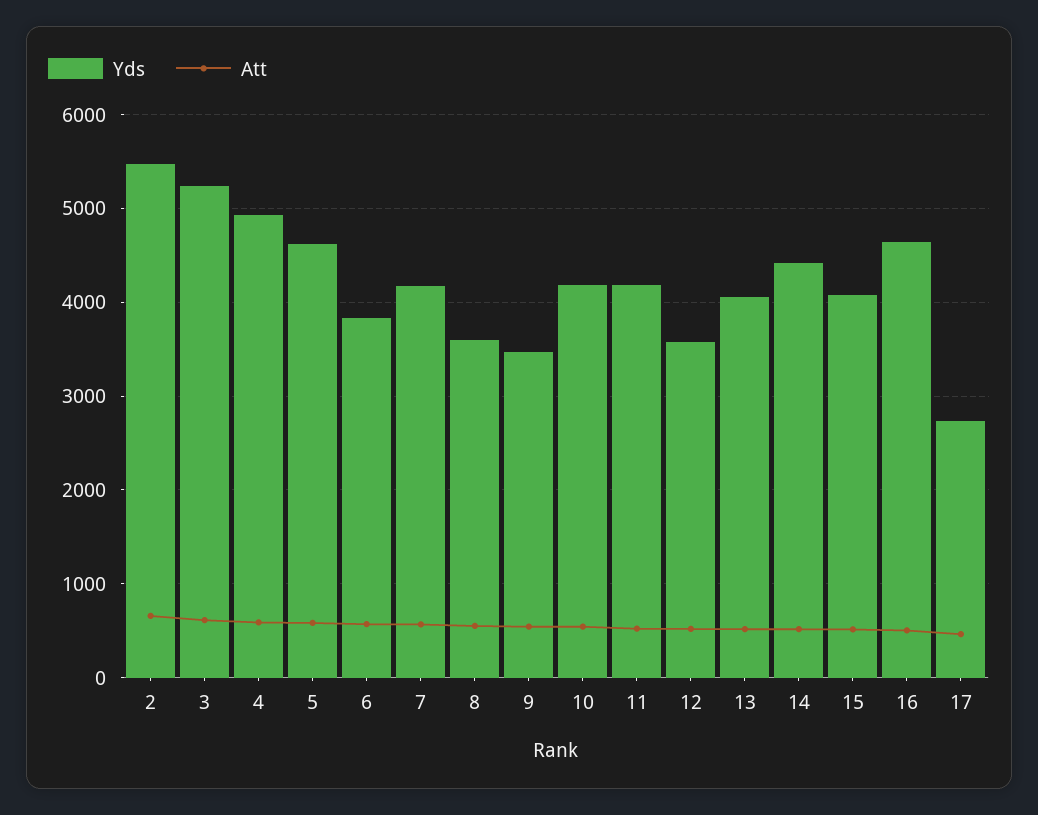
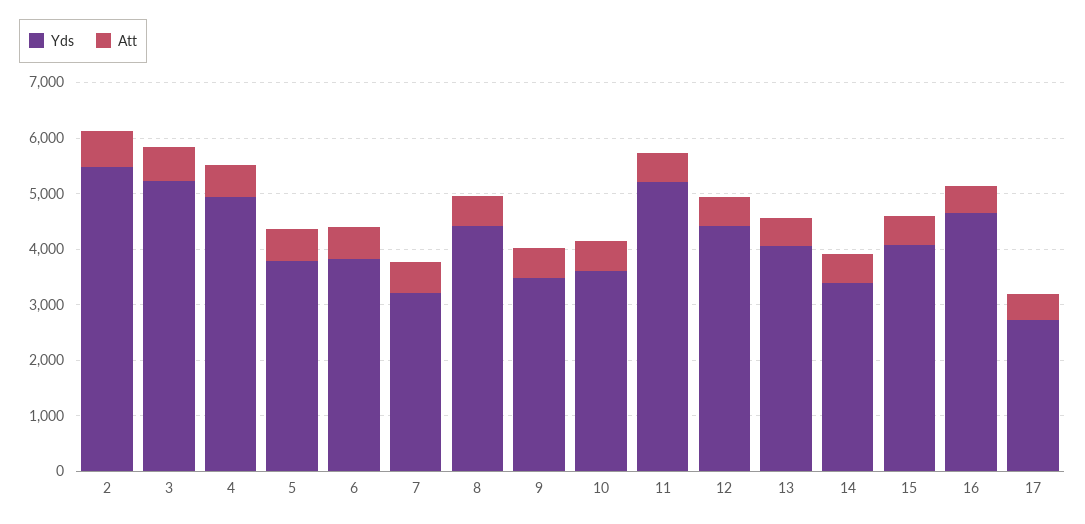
Yds, 5: 4600 -> 3800
Yds, 7: 4200 -> 3200
Yds, 8: 3600 -> 4400
Yds, 10: 4200 -> 3600
Yds, 11: 4200 -> 5200
Yds, 12: 3600 -> 4400
Yds, 14: 4400 -> 3400

